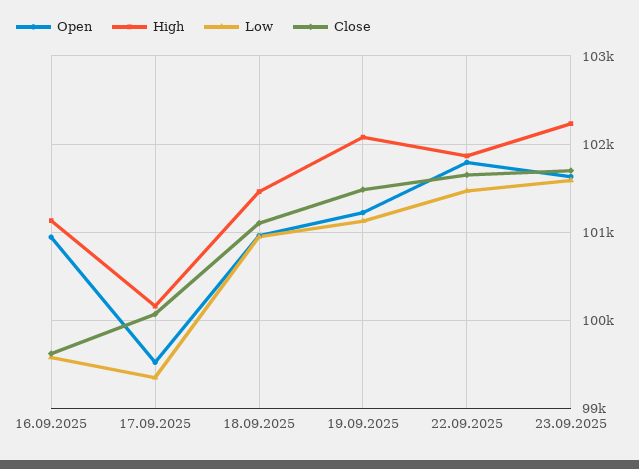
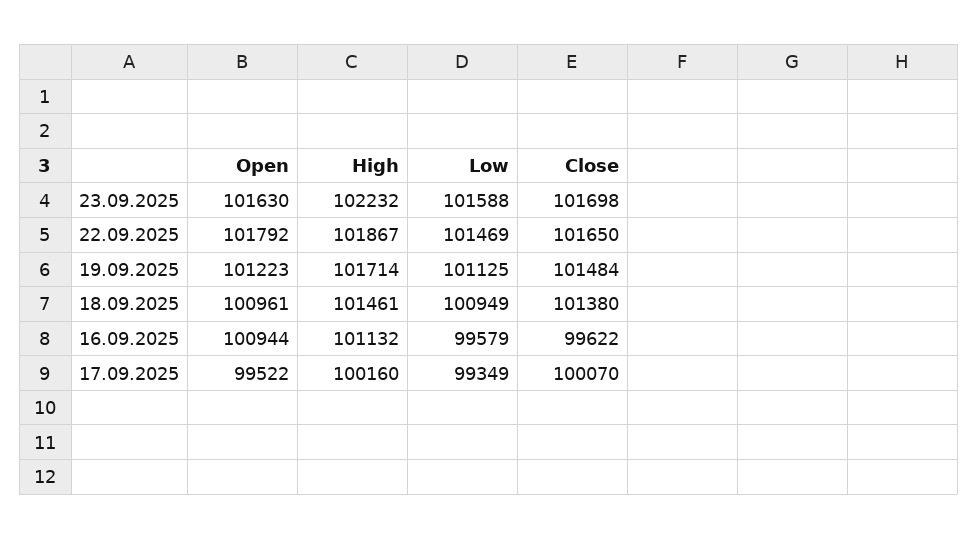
Close, 18.09.2025: 101100 -> 101380
High, 19.09.2025: 102100 -> 101714

